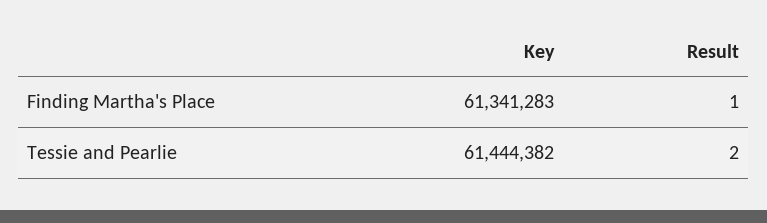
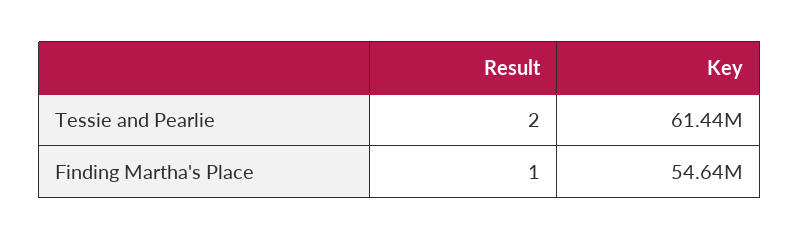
Key, Finding Martha's Place: 61341283 -> 54640000

